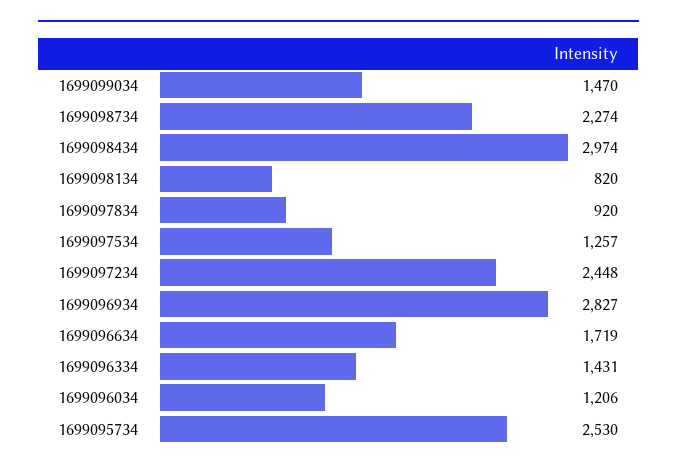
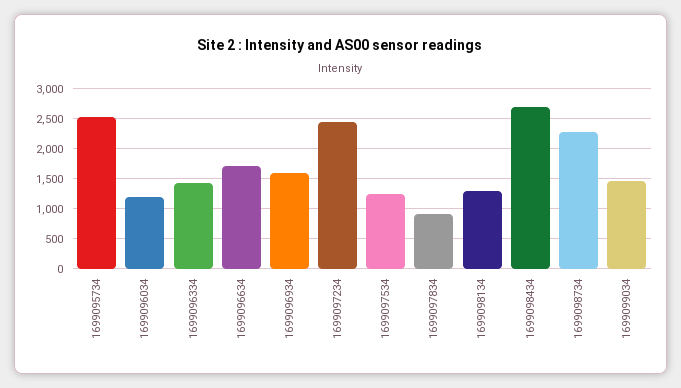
1699098434: 2974 -> 2700
1699098134: 820 -> 1300
1699096934: 2827 -> 1600

